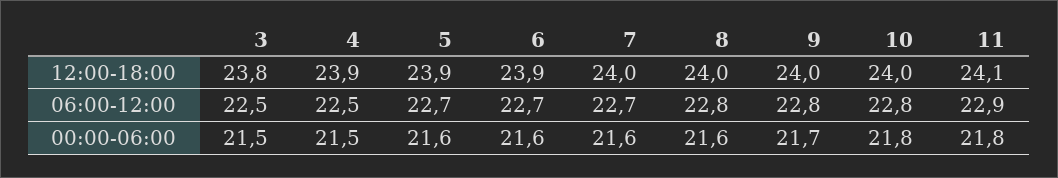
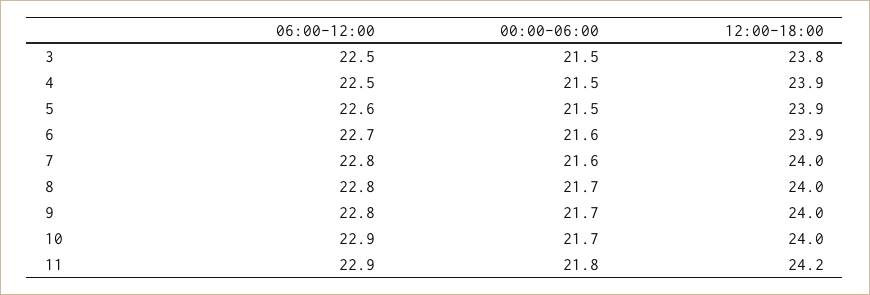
11, 12:00-18:00: 24.1 -> 24.2
5, 06:00-12:00: 22.7 -> 22.6
7, 06:00-12:00: 22.7 -> 22.8
10, 06:00-12:00: 22.8 -> 22.9
5, 00:00-06:00: 21.6 -> 21.5
8, 00:00-06:00: 21.6 -> 21.7
10, 00:00-06:00: 21.8 -> 21.7

